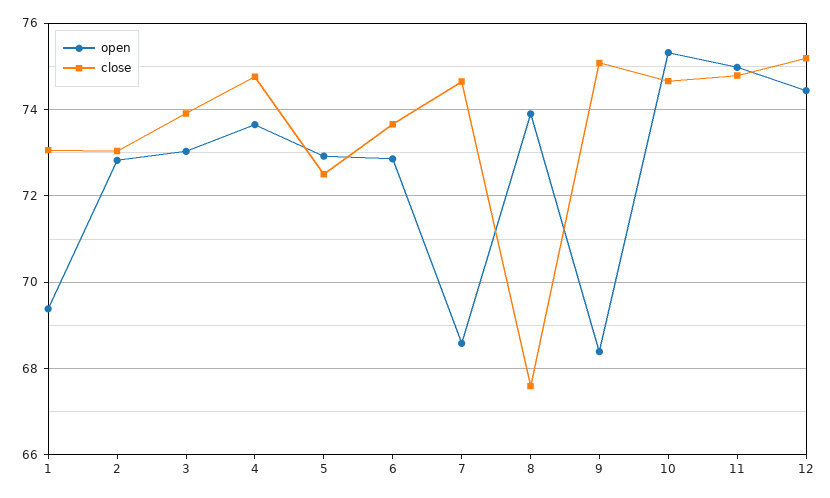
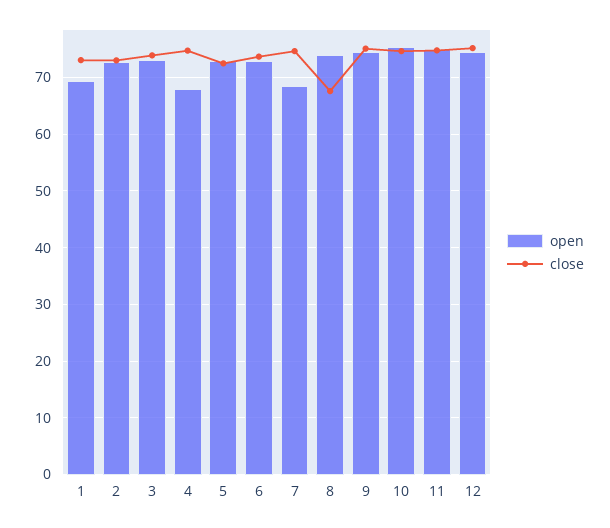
open, 4: 73.6 -> 68
open, 9: 68.4 -> 74

